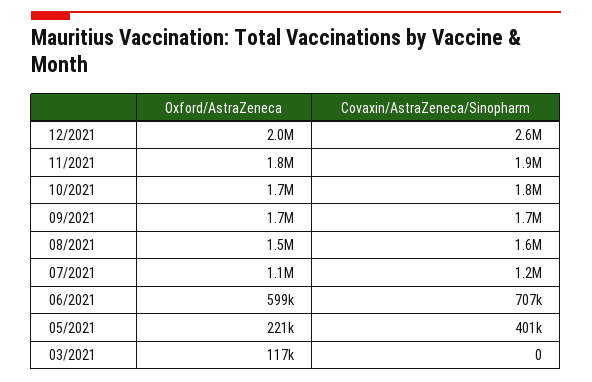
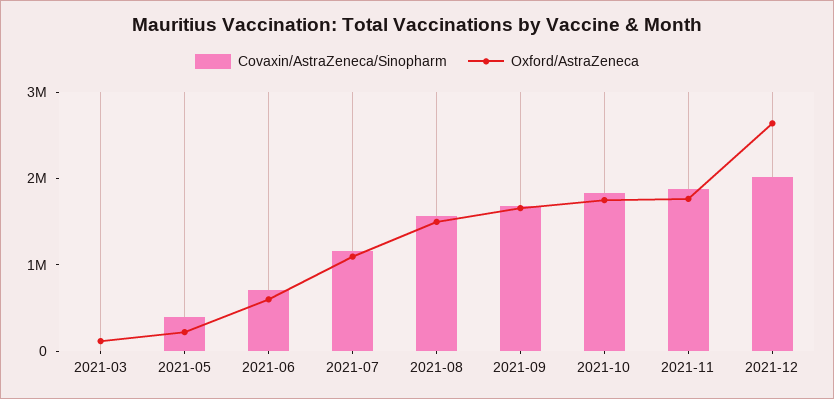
Oxford/AstraZeneca, 12/2021: 2000000 -> 2600000
Covaxin/AstraZeneca/Sinopharm, 12/2021: 2600000 -> 2000000

